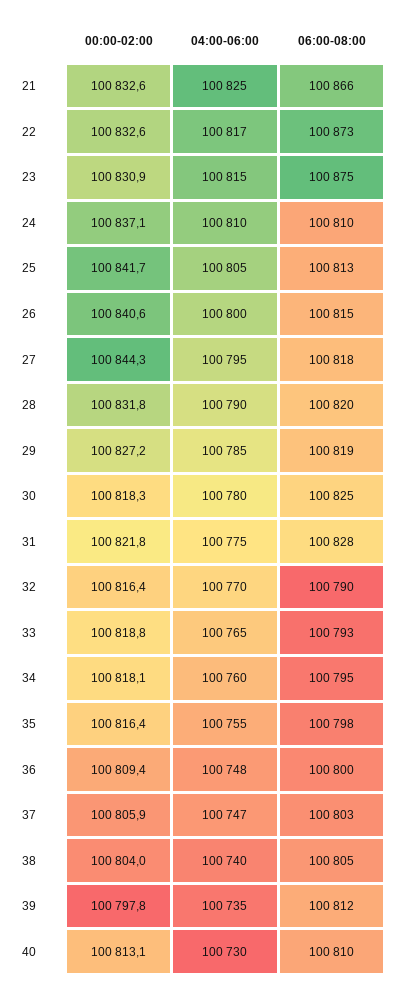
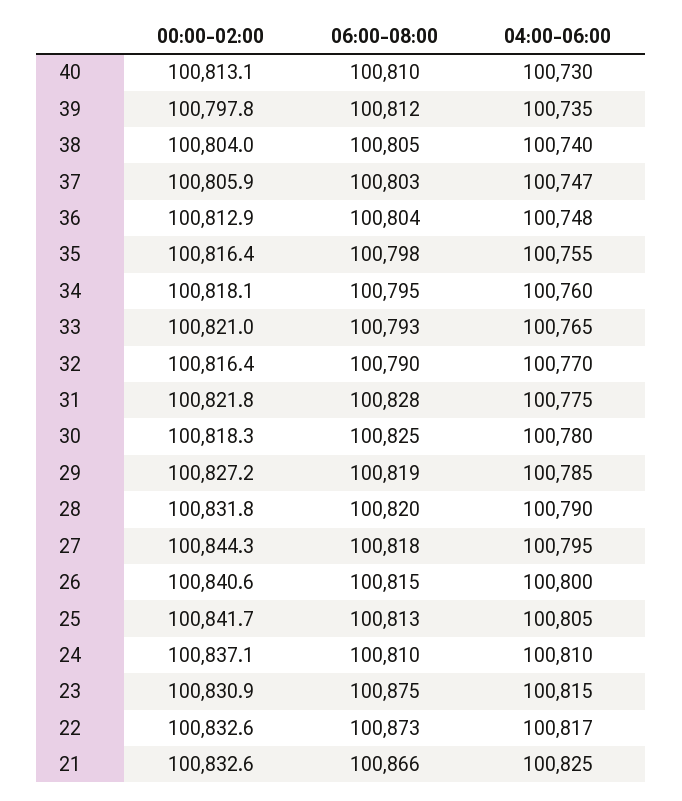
00:00-02:00, 33: 100818.8 -> 100821
00:00-02:00, 36: 100809.4 -> 100812.9
06:00-08:00, 36: 100800 -> 100804

